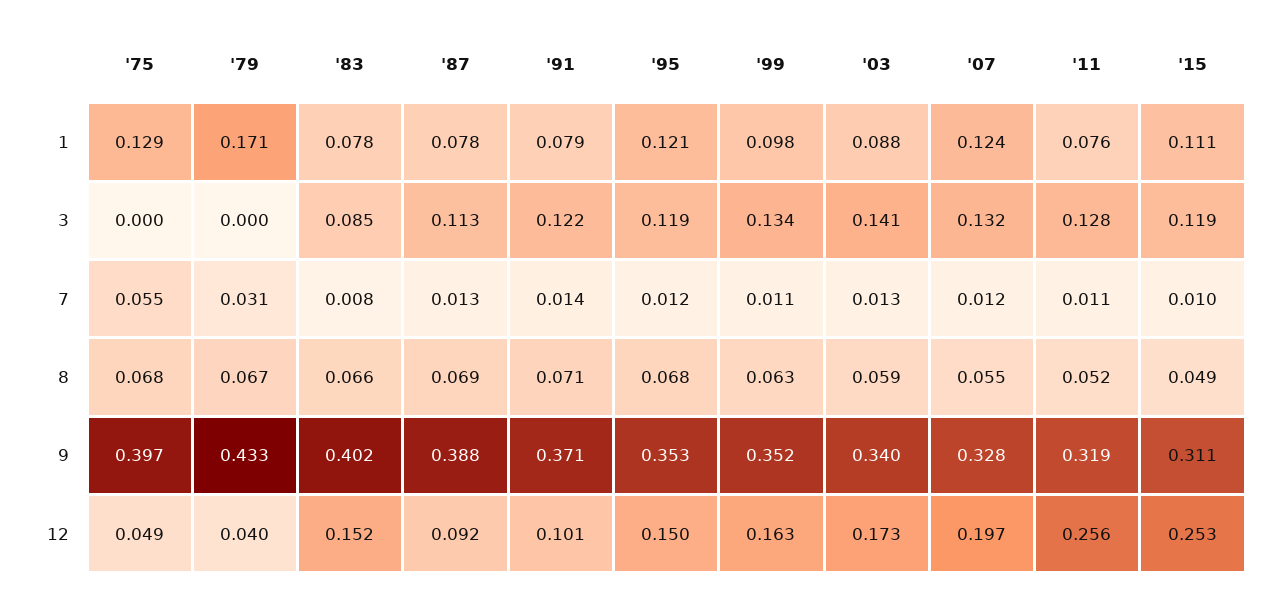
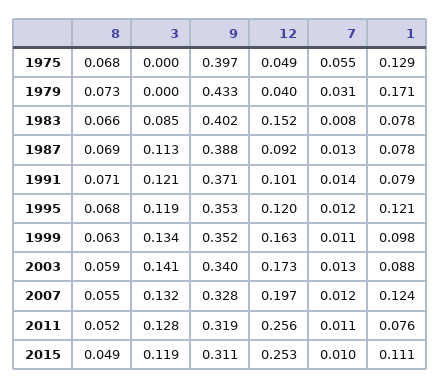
'91, 3: 0.122 -> 0.121
'79, 8: 0.067 -> 0.073
'95, 12: 0.15 -> 0.12

